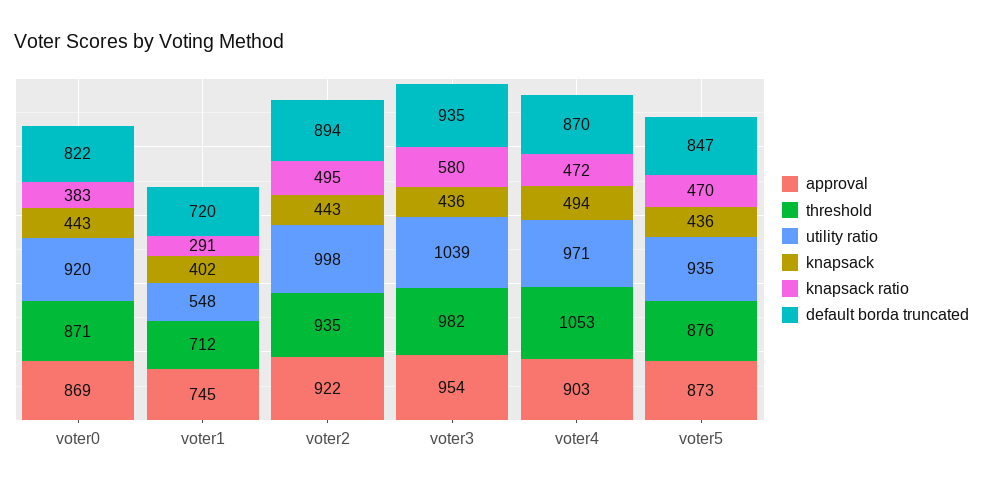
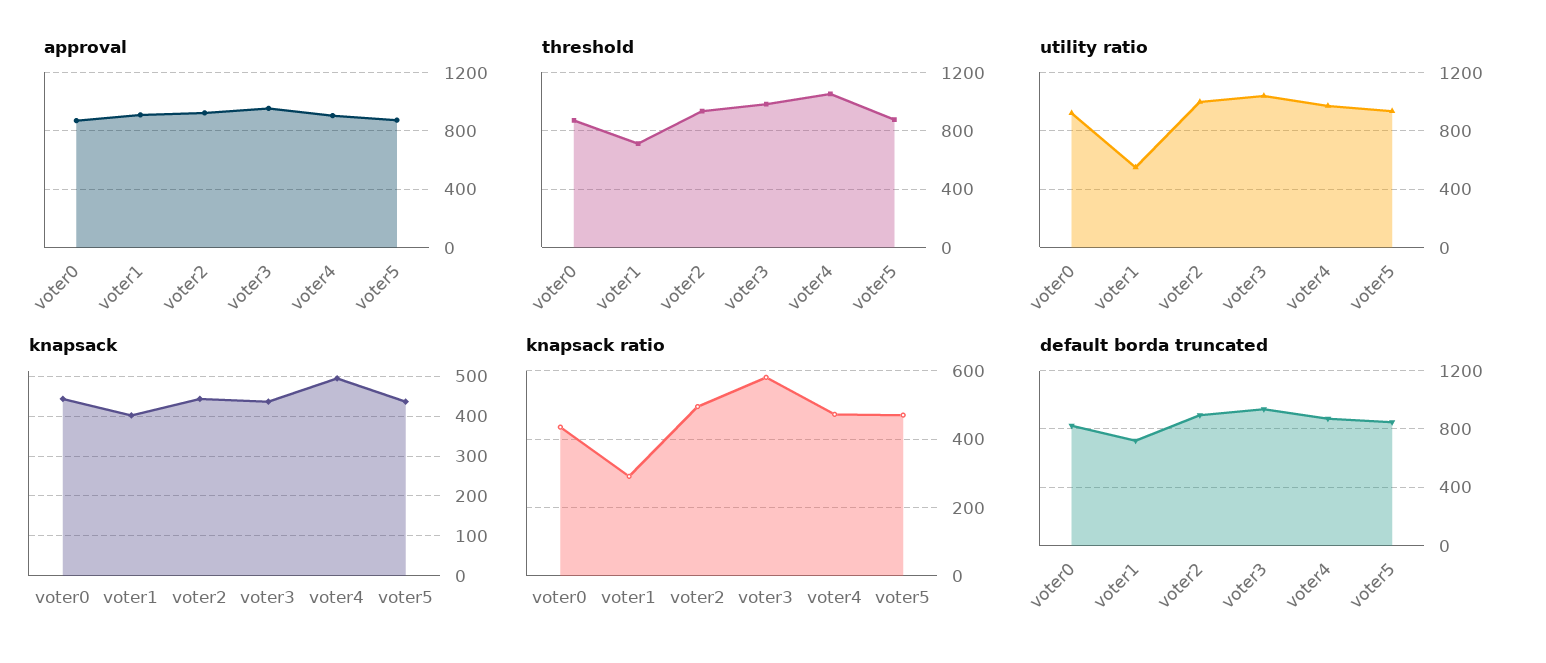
knapsack ratio, voter0: 383 -> 440
approval, voter1: 745 -> 900

